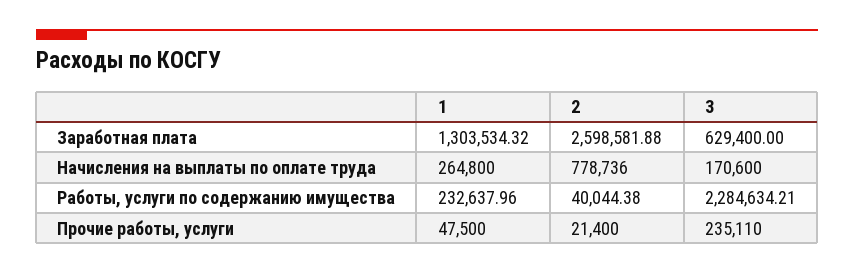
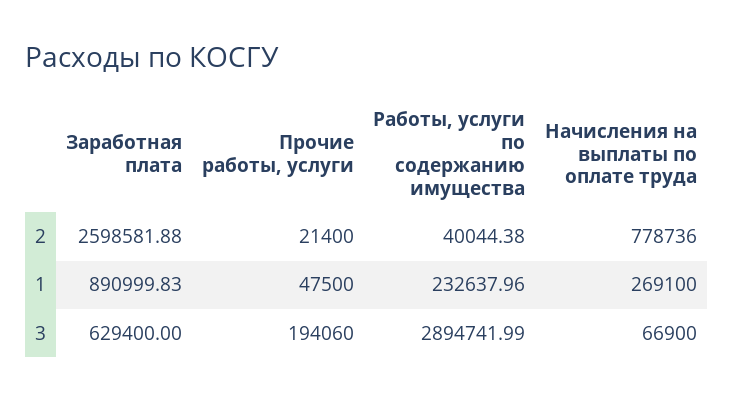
1, Заработная плата: 1303534.32 -> 890999.83
1, Начисления на выплаты по оплате труда: 264800 -> 269100
3, Начисления на выплаты по оплате труда: 170600 -> 66900
3, Работы, услуги по содержанию имущества: 2284634.21 -> 2894741.99
3, Прочие работы, услуги: 235110 -> 194060

